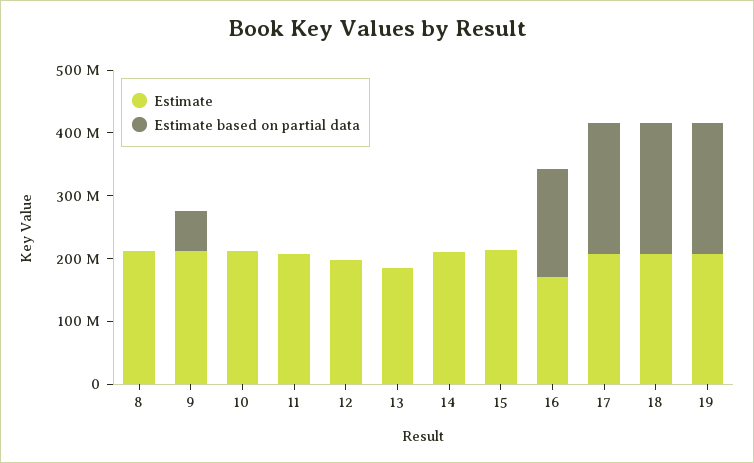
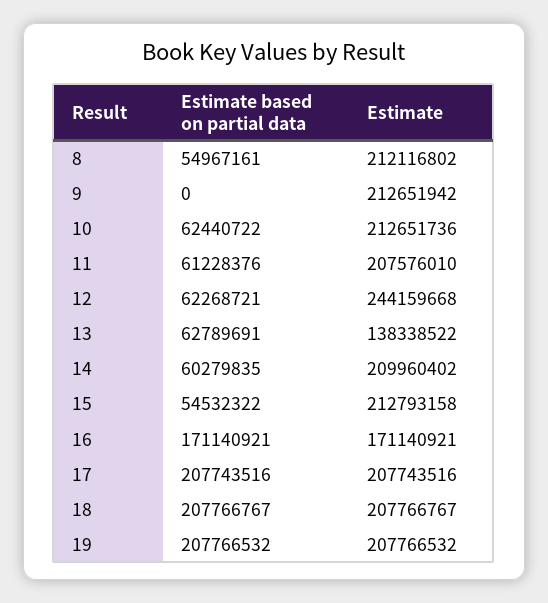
Estimate based on partial data, 8: 0 -> 54967161
Estimate based on partial data, 9: 60000000 -> 0
Estimate based on partial data, 10: 0 -> 62440722
Estimate based on partial data, 11: 0 -> 61228376
Estimate, 12: 200000000 -> 244159668
Estimate based on partial data, 12: 0 -> 62268721
Estimate, 13: 180000000 -> 138338522
Estimate based on partial data, 13: 0 -> 62789691
Estimate based on partial data, 14: 0 -> 60279835
Estimate based on partial data, 15: 0 -> 54532322

